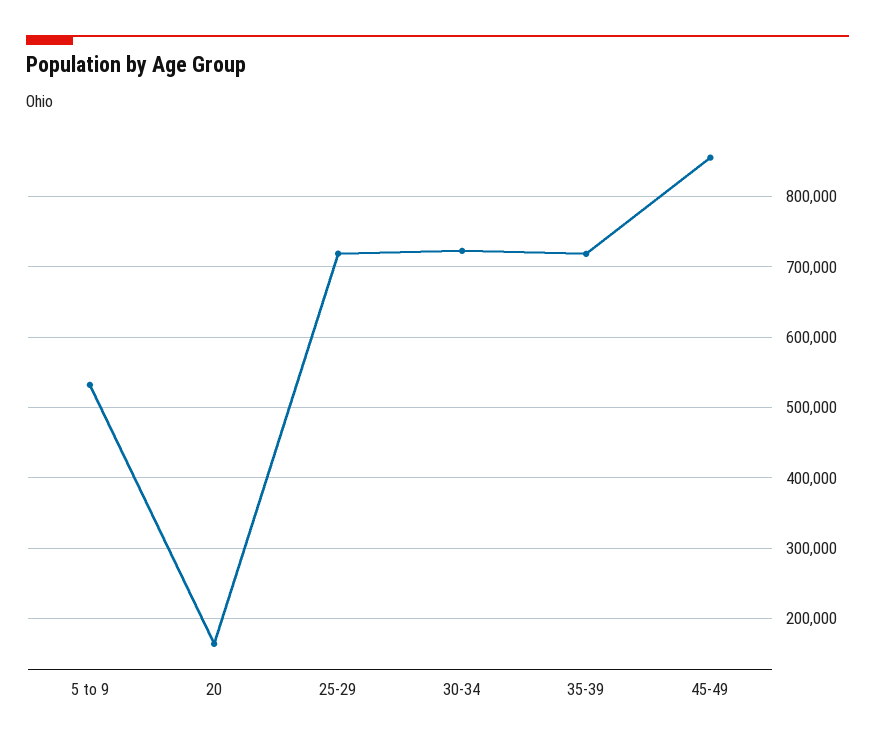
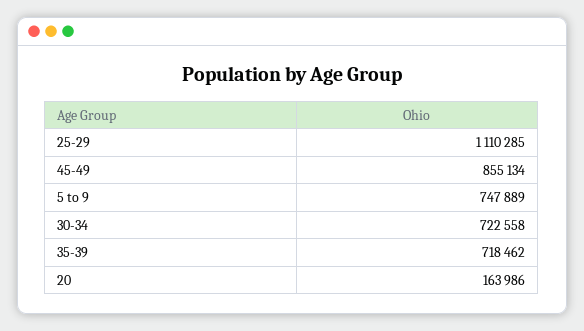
5 to 9: 530000 -> 747889
25-29: 720000 -> 1110285

